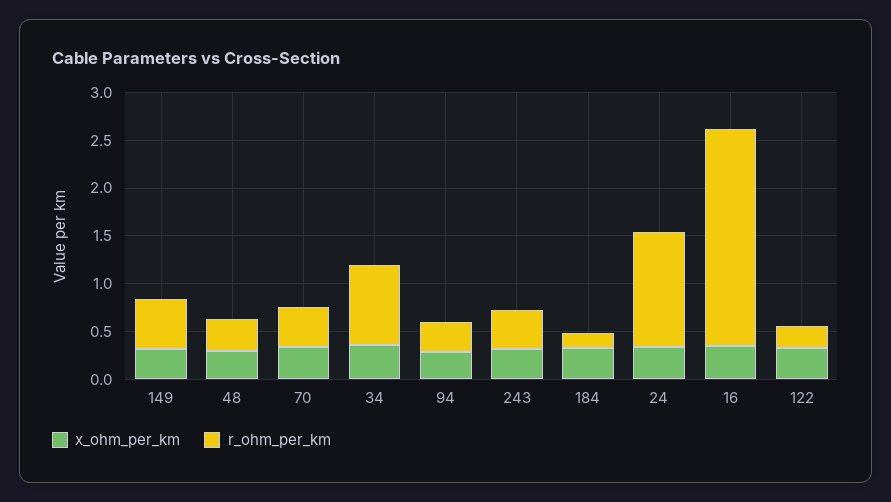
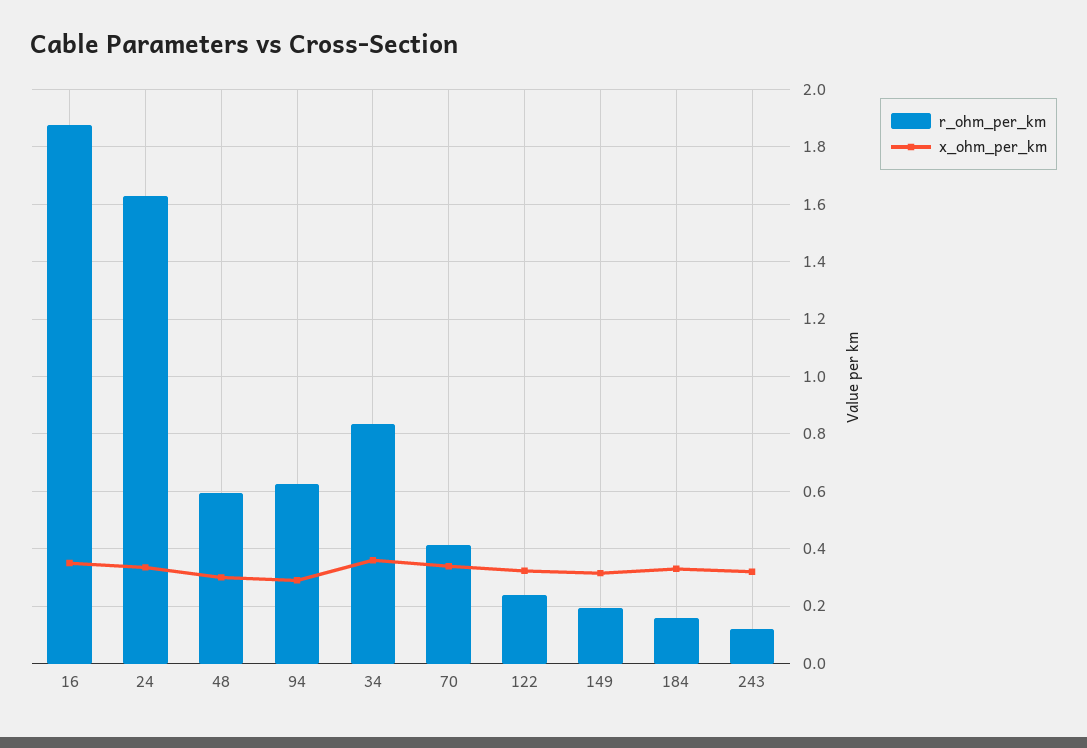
r_ohm_per_km, 149: 0.5 -> 0.2
r_ohm_per_km, 48: 0.3 -> 0.6
r_ohm_per_km, 94: 0.3 -> 0.625
r_ohm_per_km, 243: 0.4 -> 0.125
r_ohm_per_km, 24: 1.2 -> 1.625
r_ohm_per_km, 16: 2.3 -> 1.875

